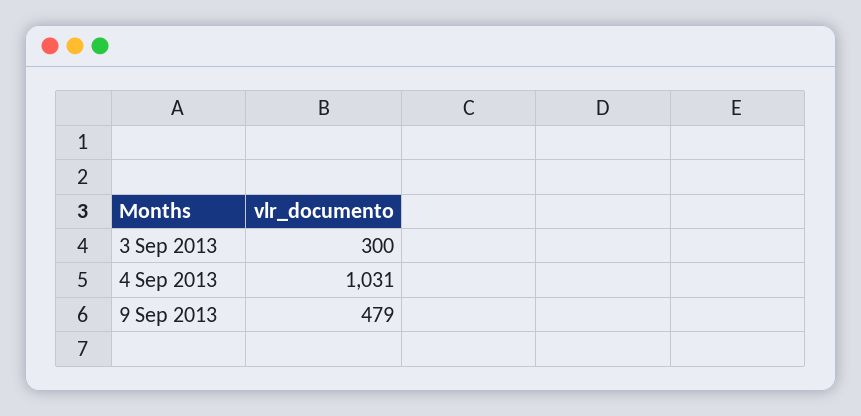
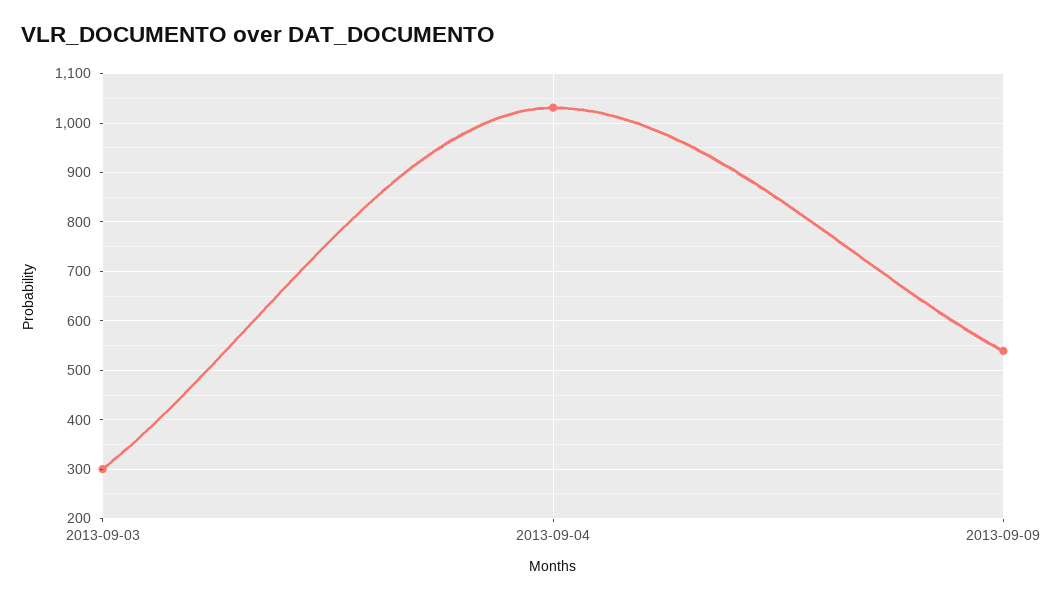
9 Sep 2013: 479 -> 540

